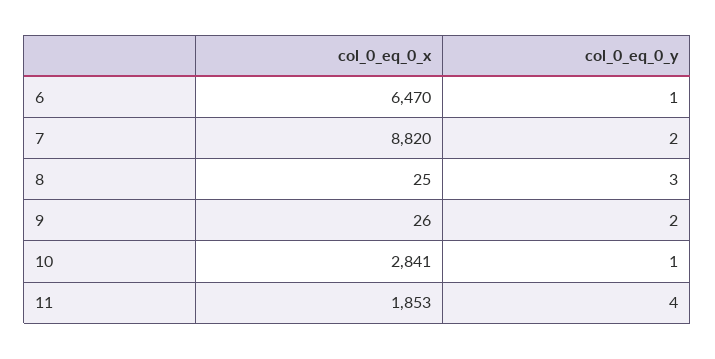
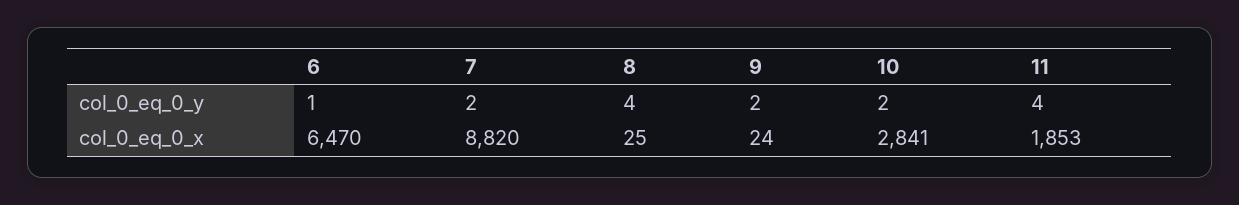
col_0_eq_0_y, 8: 3 -> 4
col_0_eq_0_x, 9: 26 -> 24
col_0_eq_0_y, 10: 1 -> 2

